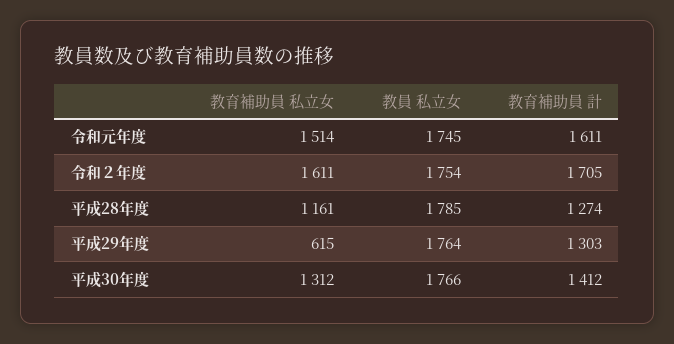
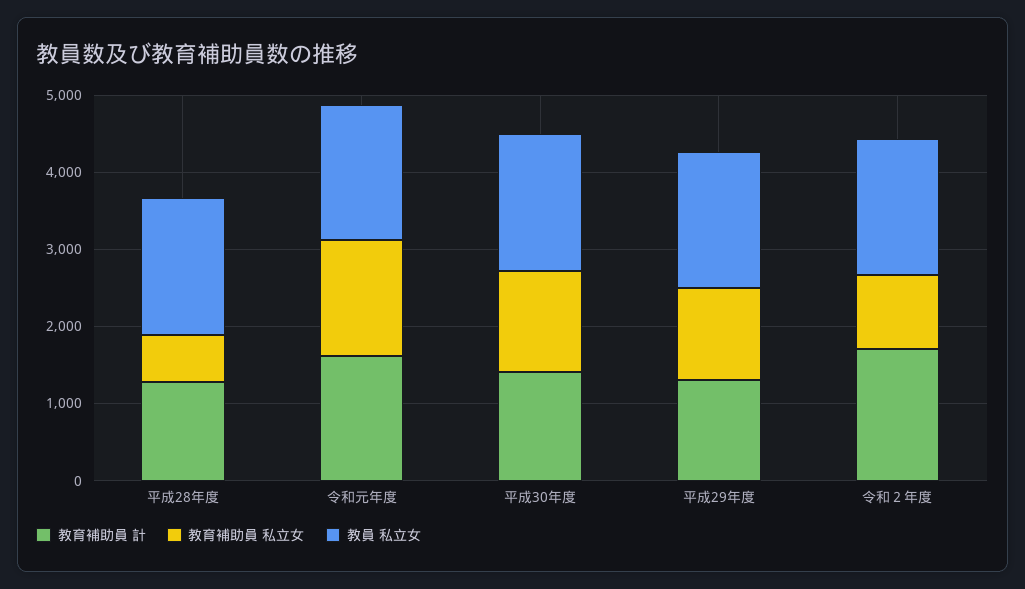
教育補助員 私立女, 令和２年度: 1611 -> 1000
教育補助員 私立女, 平成28年度: 1161 -> 600
教育補助員 私立女, 平成29年度: 615 -> 1200

